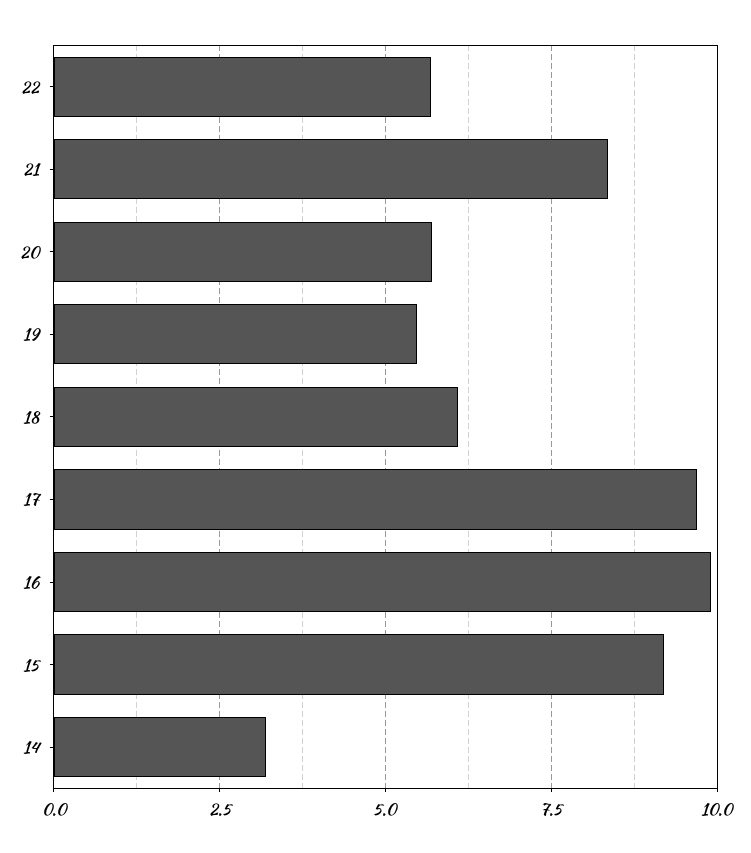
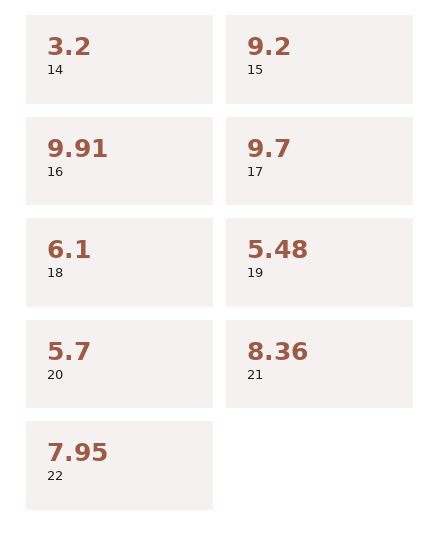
22: 5.75 -> 7.95

